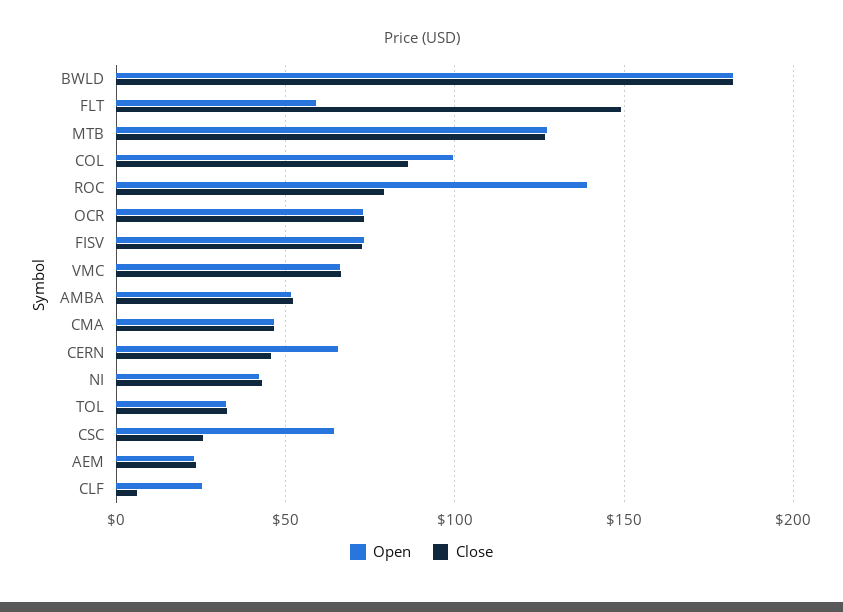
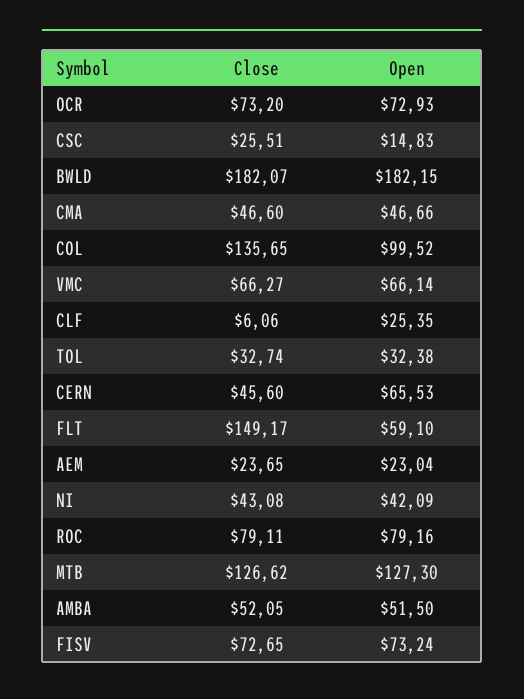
Close, COL: 85 -> 135.65
Open, ROC: 140 -> 79.16
Open, CSC: 65 -> 14.83

